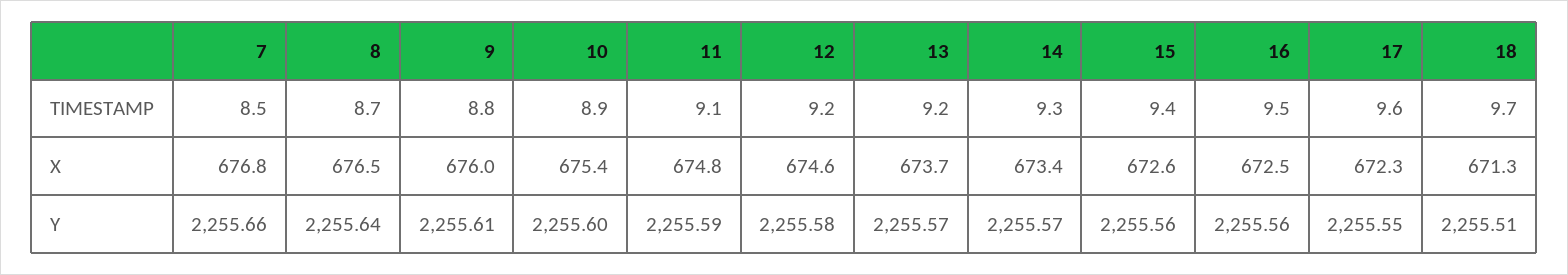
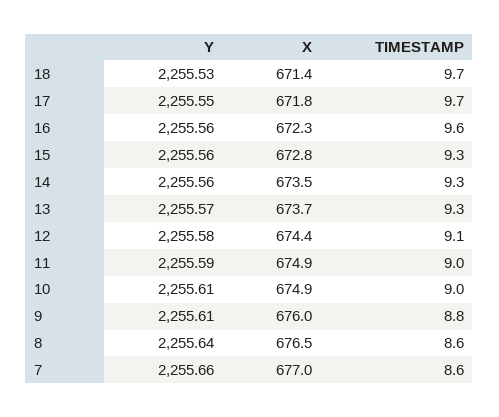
7, TIMESTAMP: 8.5 -> 8.6
8, TIMESTAMP: 8.7 -> 8.6
10, TIMESTAMP: 8.9 -> 9
11, TIMESTAMP: 9.1 -> 9
12, TIMESTAMP: 9.2 -> 9.1
13, TIMESTAMP: 9.2 -> 9.3
15, TIMESTAMP: 9.4 -> 9.3
16, TIMESTAMP: 9.5 -> 9.6
17, TIMESTAMP: 9.6 -> 9.7
7, X: 676.8 -> 677
10, X: 675.4 -> 674.9
11, X: 674.8 -> 674.9
12, X: 674.6 -> 674.4
14, X: 673.4 -> 673.5
15, X: 672.6 -> 672.8
16, X: 672.5 -> 672.3
17, X: 672.3 -> 671.8
18, X: 671.3 -> 671.4
10, Y: 2255.6 -> 2255.61
14, Y: 2255.57 -> 2255.56
18, Y: 2255.51 -> 2255.53

